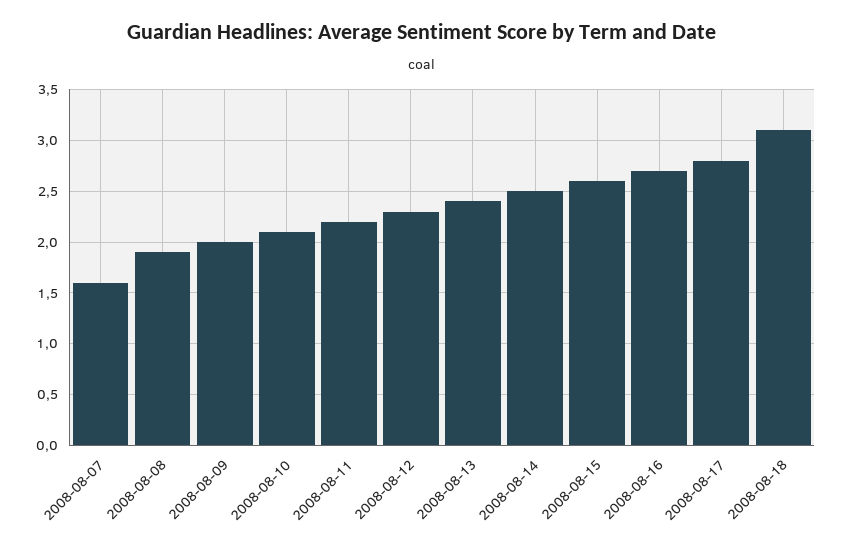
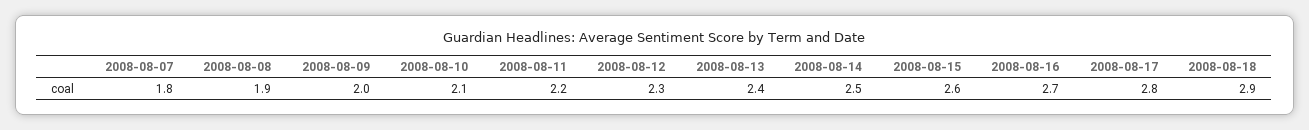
2008-08-07: 1.6 -> 1.8
2008-08-18: 3.1 -> 2.9

